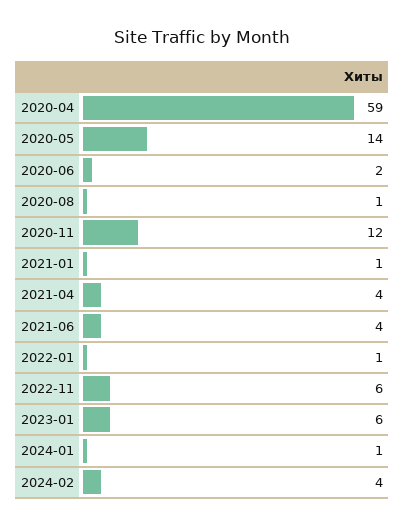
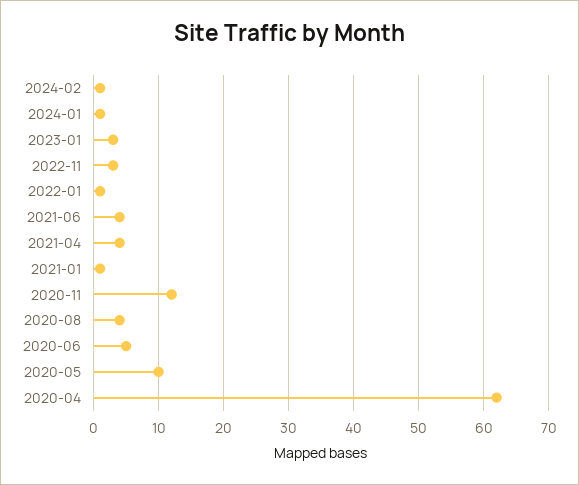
2020-04: 59 -> 62
2020-05: 14 -> 10
2020-06: 2 -> 5
2020-08: 1 -> 4
2022-11: 6 -> 3
2023-01: 6 -> 3
2024-02: 4 -> 1

